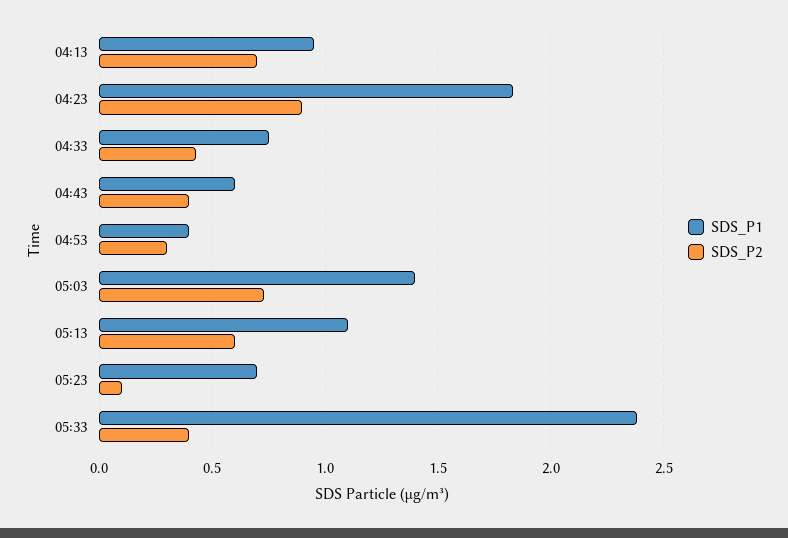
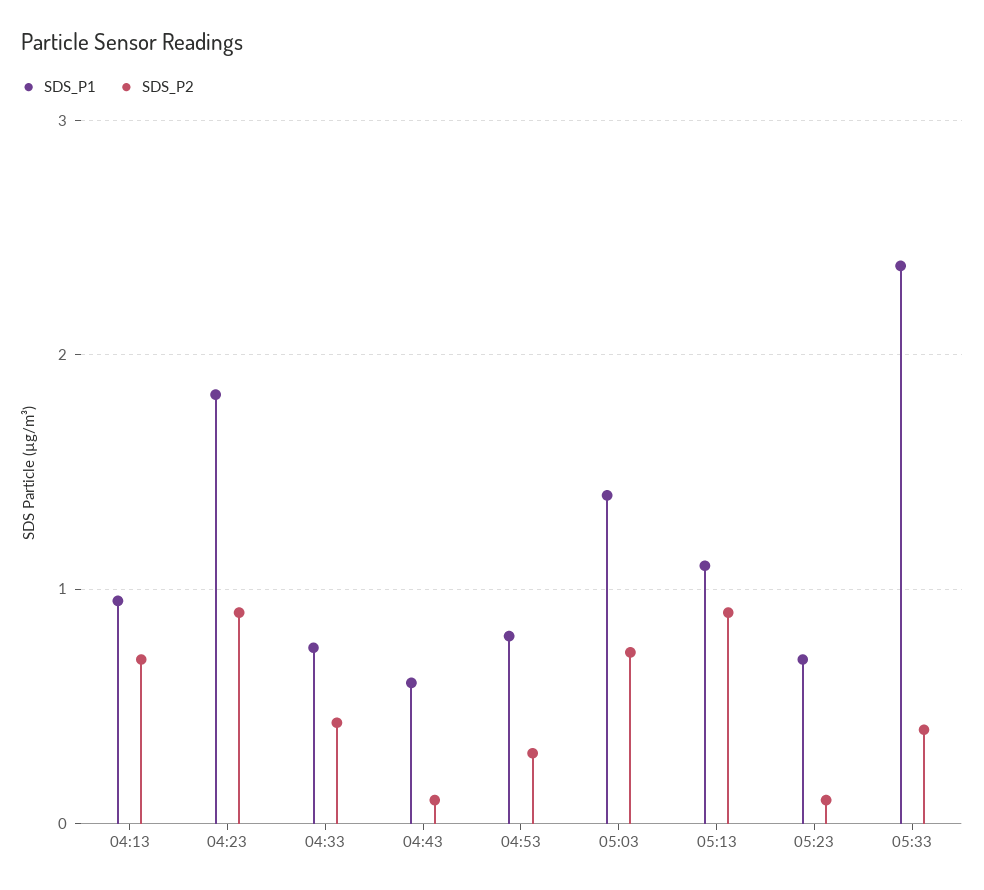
SDS_P2, 04:43: 0.4 -> 0.1
SDS_P1, 04:53: 0.4 -> 0.8
SDS_P2, 05:13: 0.6 -> 0.9

